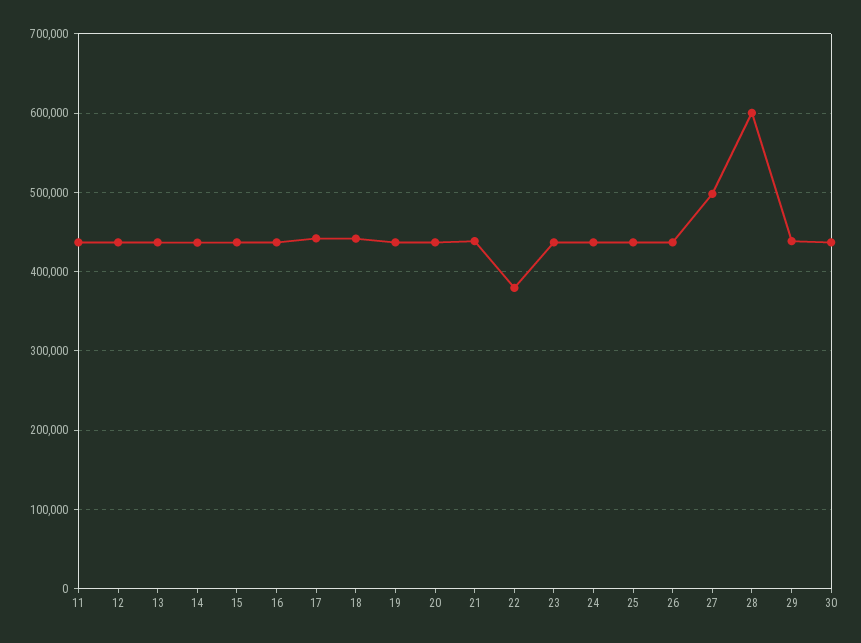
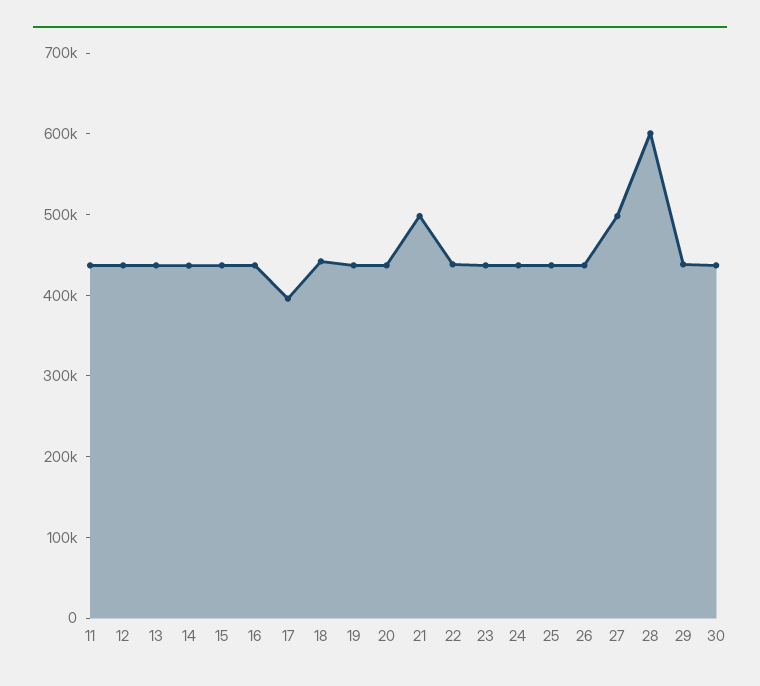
17: 440000 -> 400000
21: 440000 -> 500000
22: 380000 -> 440000

